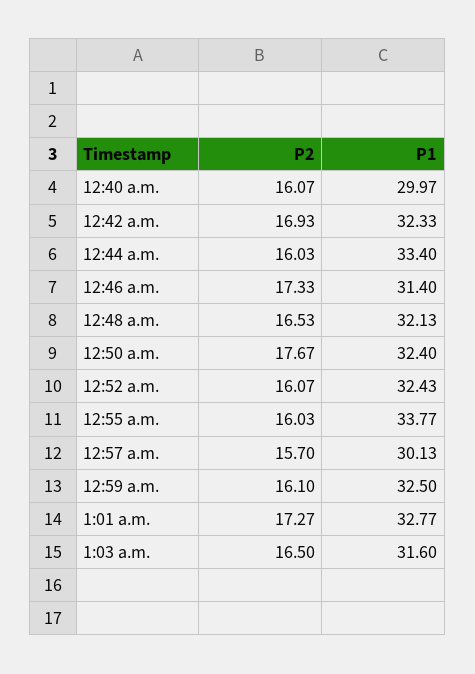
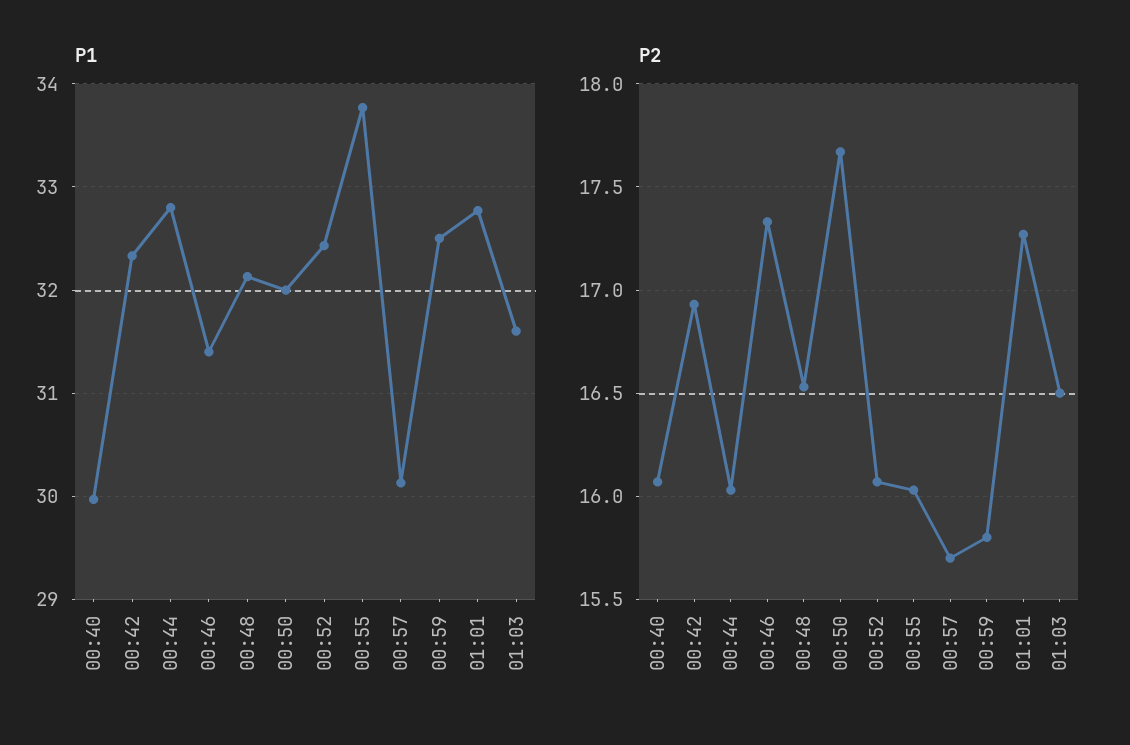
P1, 12:44 a.m.: 33.4 -> 32.8
P1, 12:50 a.m.: 32.4 -> 32
P2, 12:59 a.m.: 16.1 -> 15.8

